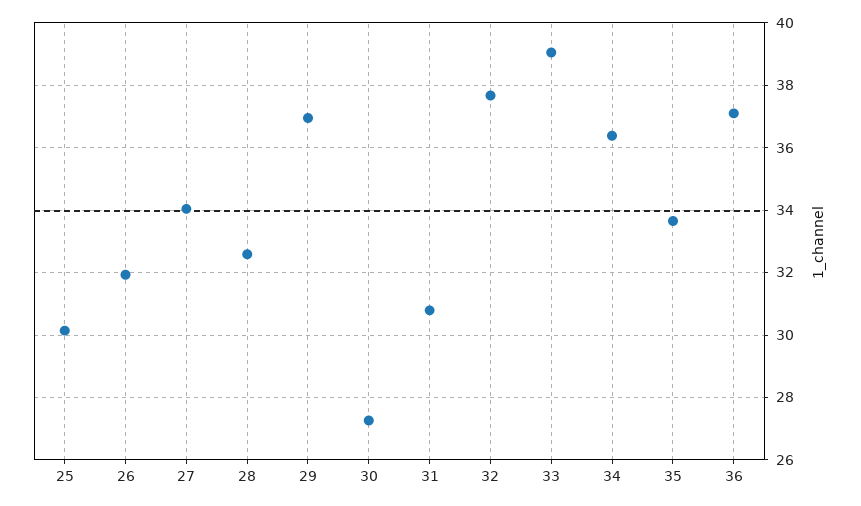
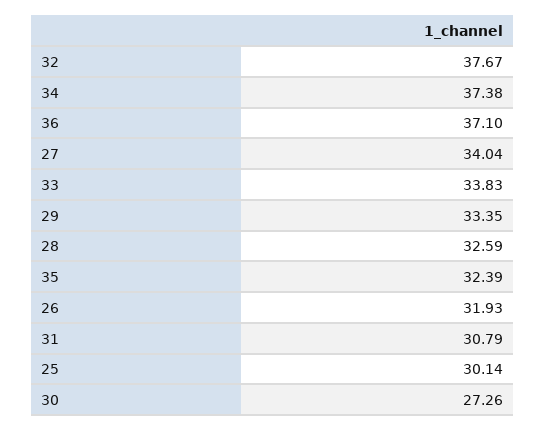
29: 37 -> 33.35
33: 39 -> 33.83
34: 36.4 -> 37.38
35: 33.6 -> 32.39

